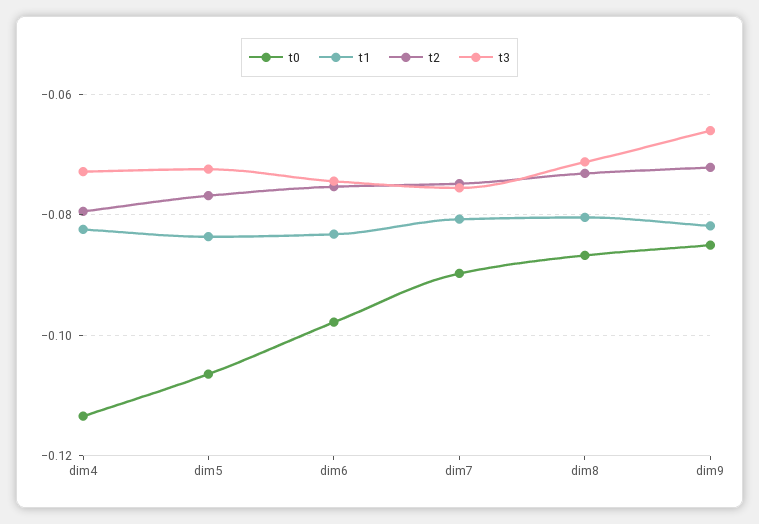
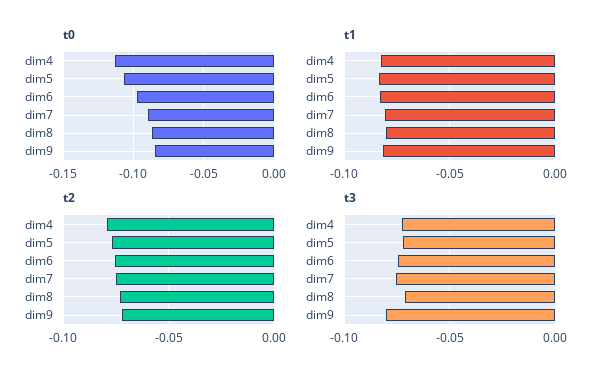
t3, dim9: -0.066 -> -0.08

